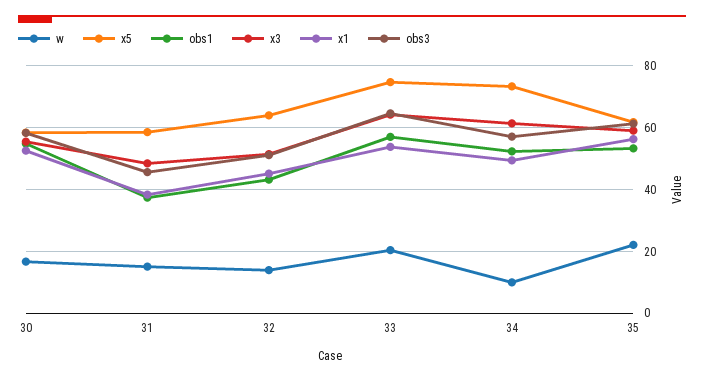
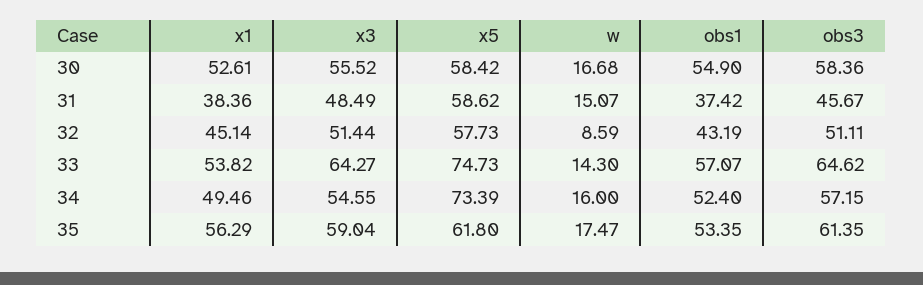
w, 32: 14 -> 8.59
x5, 32: 64 -> 57.73
w, 33: 20 -> 14.3
w, 34: 10 -> 16
x3, 34: 62 -> 54.55
w, 35: 22 -> 17.47

